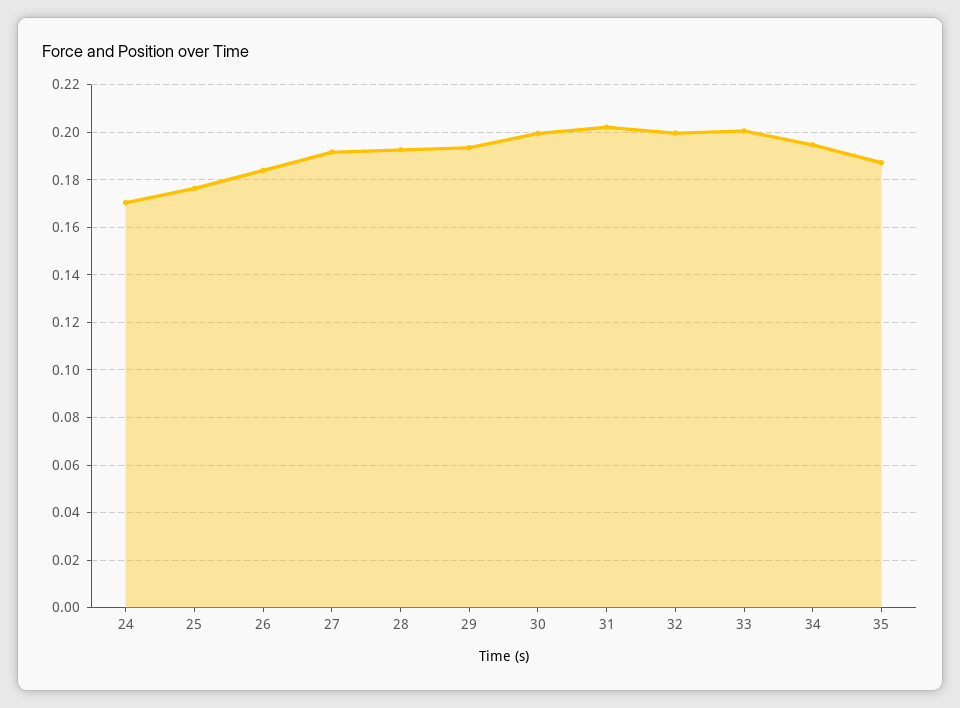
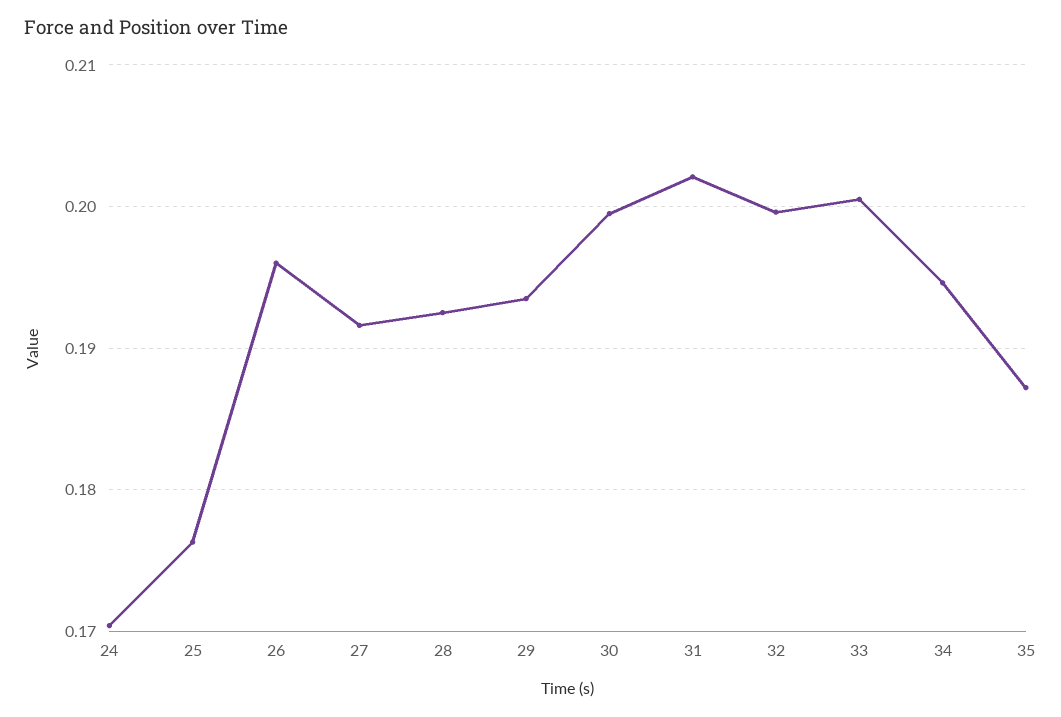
26: 0.185 -> 0.196

